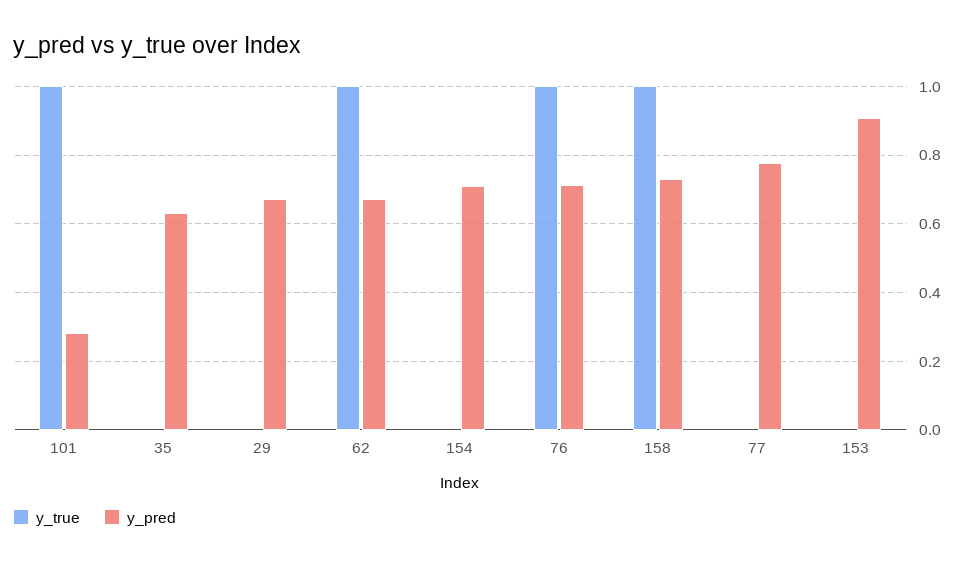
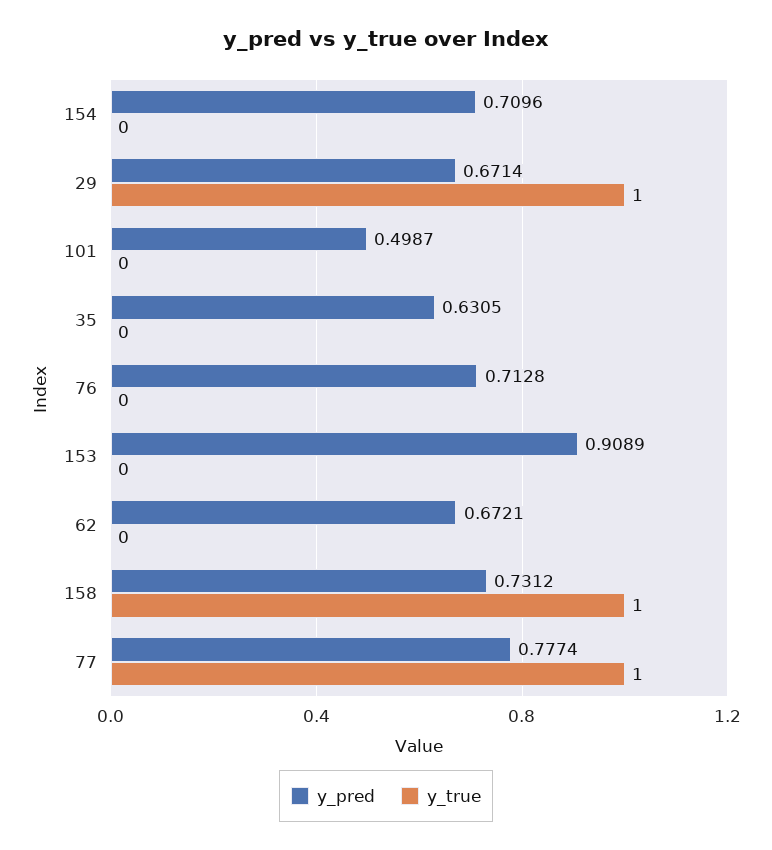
y_true, 101: 1 -> 0
y_pred, 101: 0.28 -> 0.4987
y_true, 29: 0 -> 1
y_true, 62: 1 -> 0
y_true, 76: 1 -> 0
y_true, 77: 0 -> 1

